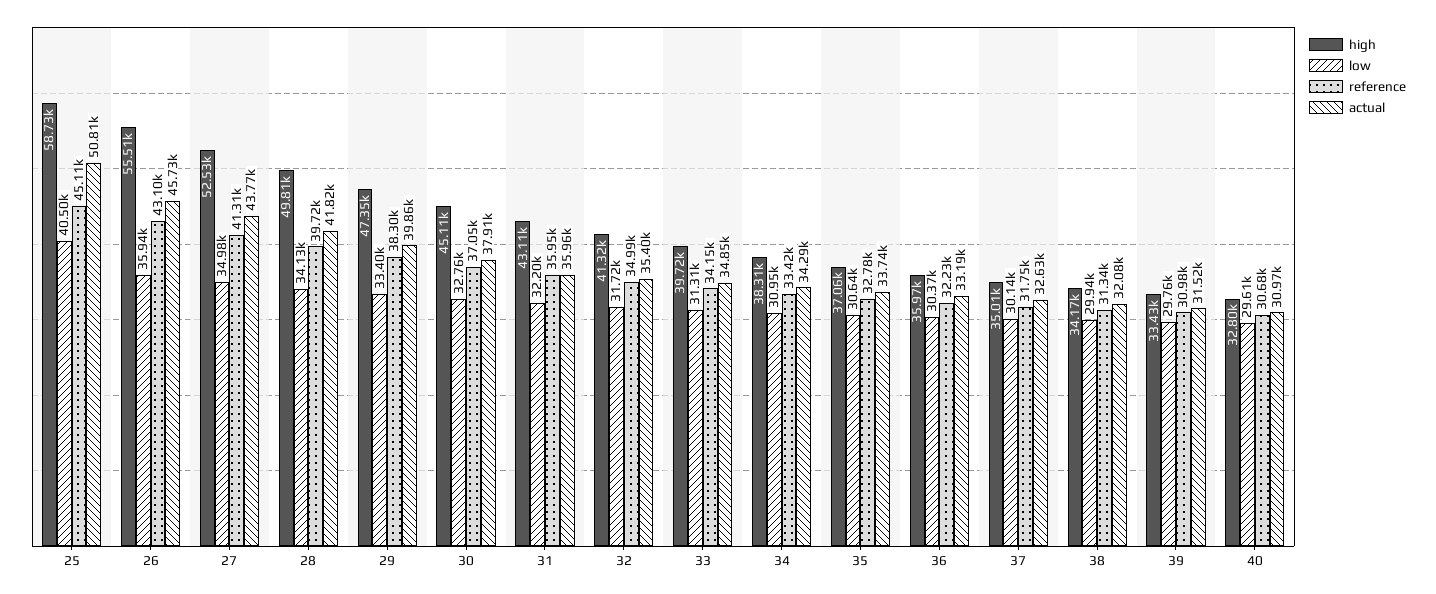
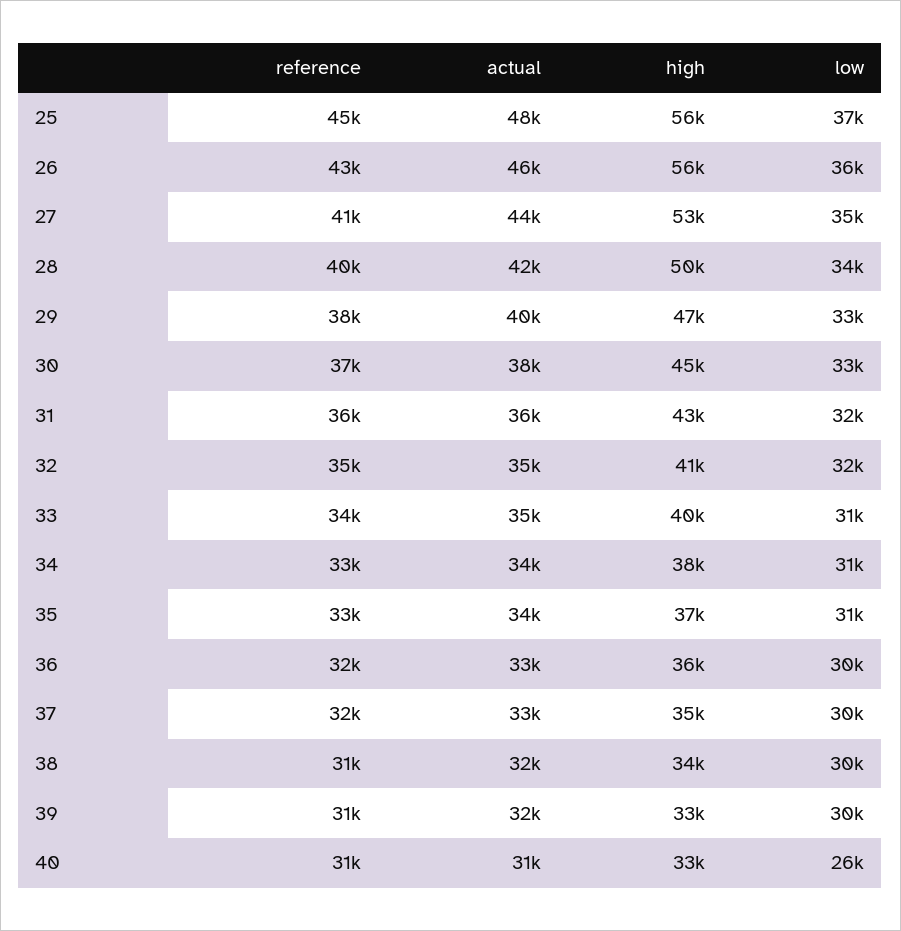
high, 25: 58730 -> 56000
low, 25: 40500 -> 37000
actual, 25: 50810 -> 48000
low, 40: 29610 -> 26000

